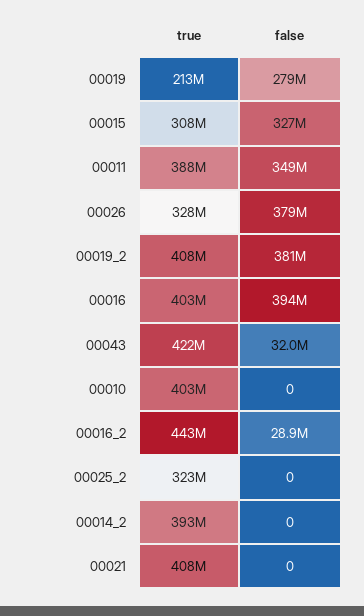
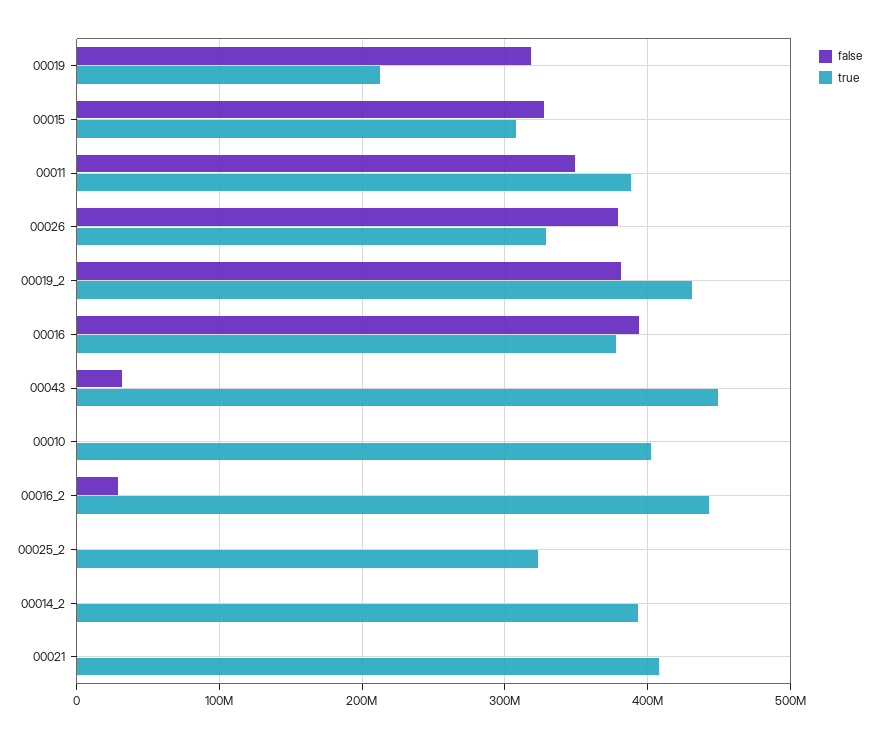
false, 00019: 279000000 -> 320000000
true, 00019_2: 408000000 -> 430000000
true, 00016: 403000000 -> 380000000
true, 00043: 422000000 -> 450000000

